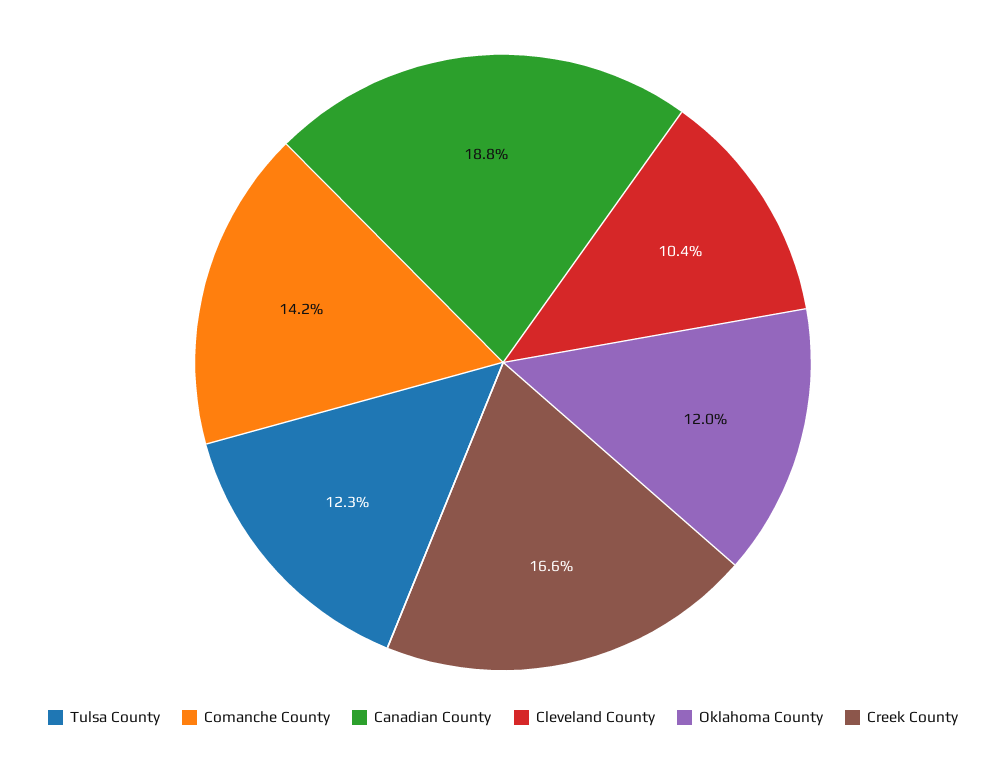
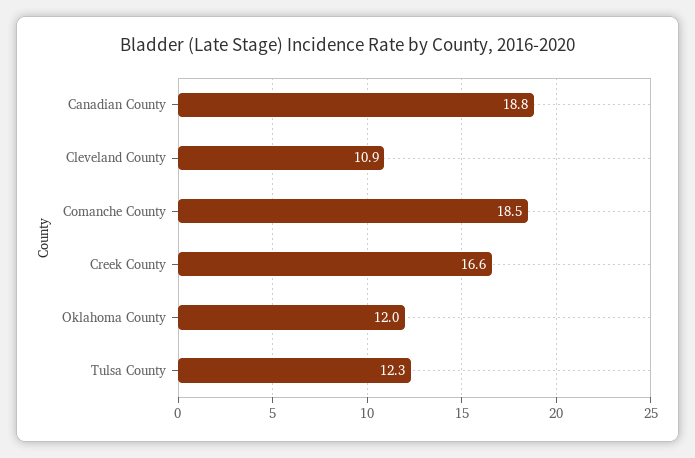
Comanche County: 14.2 -> 18.5
Cleveland County: 10.4 -> 10.9

